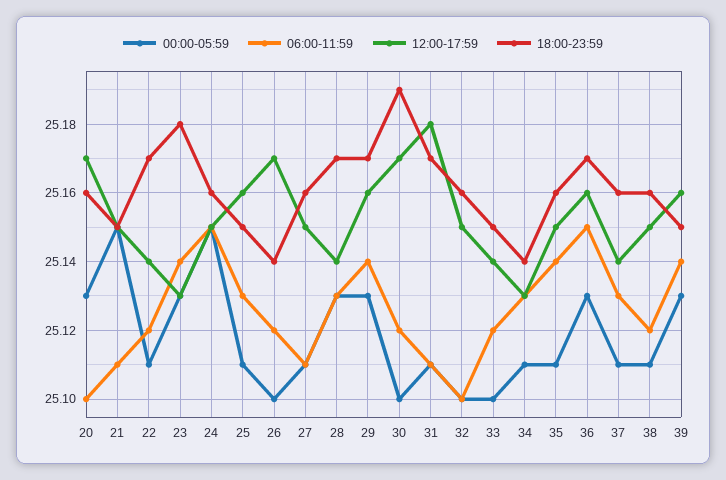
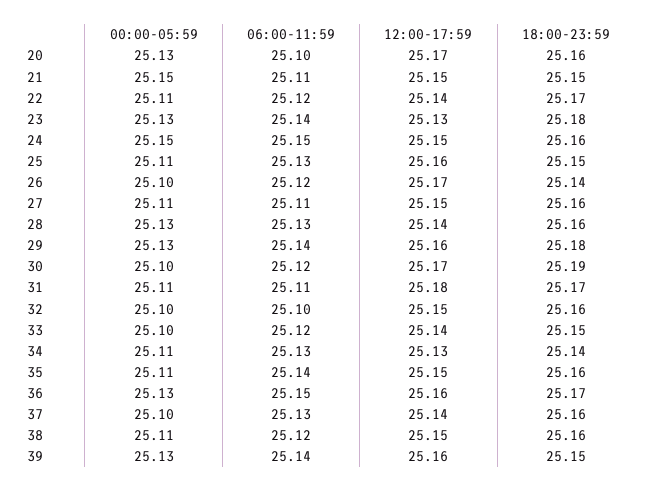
18:00-23:59, 28: 25.17 -> 25.16
18:00-23:59, 29: 25.17 -> 25.18
00:00-05:59, 37: 25.11 -> 25.1

